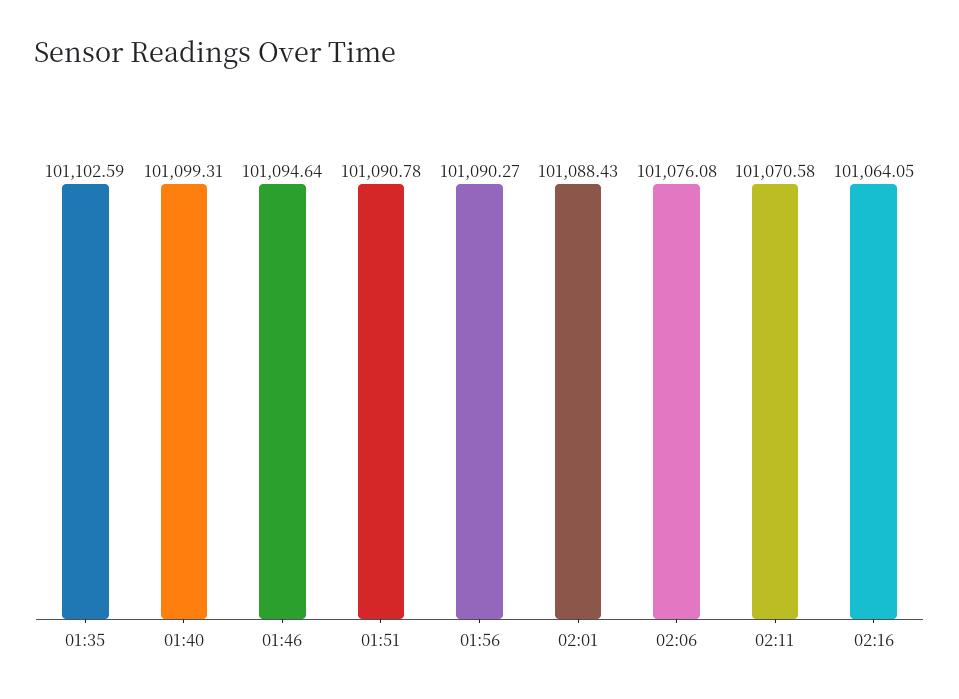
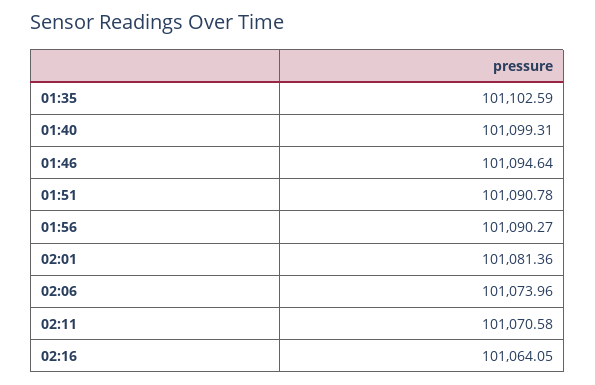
02:01: 101088.43 -> 101081.36
02:06: 101076.08 -> 101073.96

